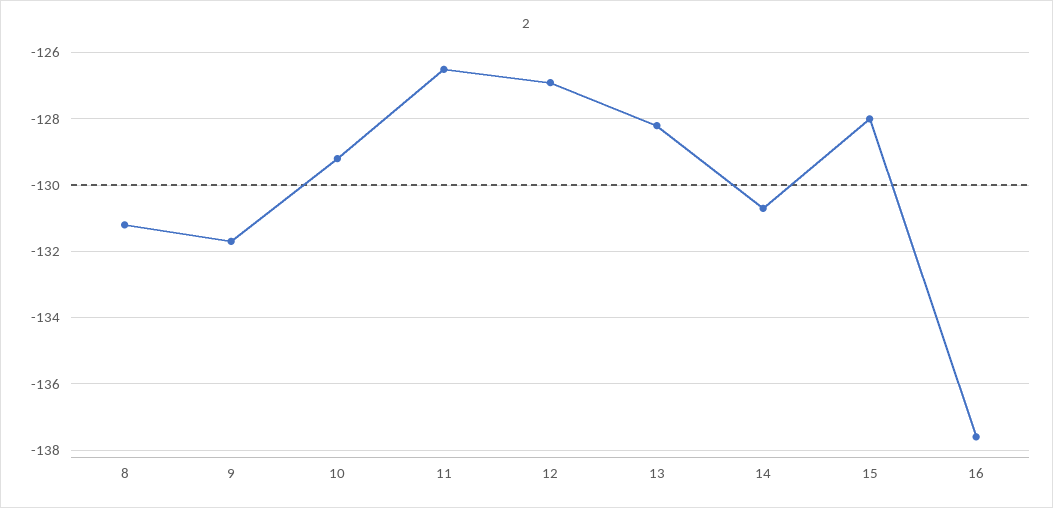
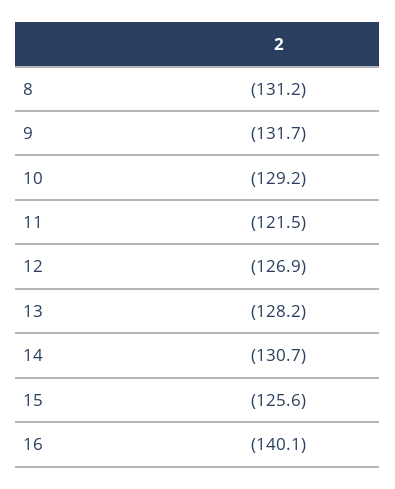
11: -126.5 -> -121.5
15: -128 -> -125.6
16: -137.5 -> -140.1

